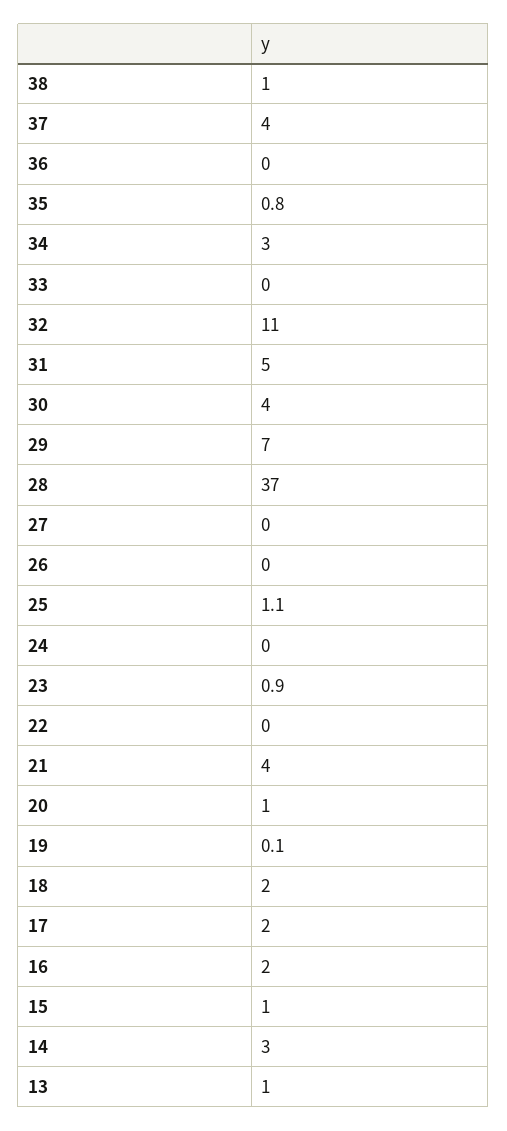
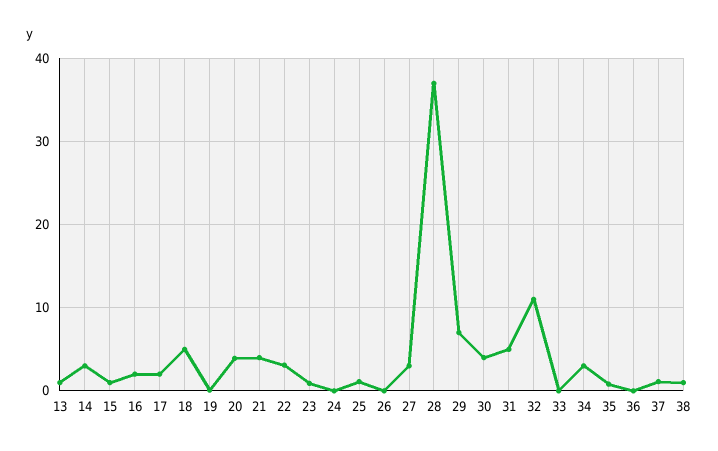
37: 4 -> 1
27: 0 -> 3
22: 0 -> 3
20: 1 -> 4
18: 2 -> 5

